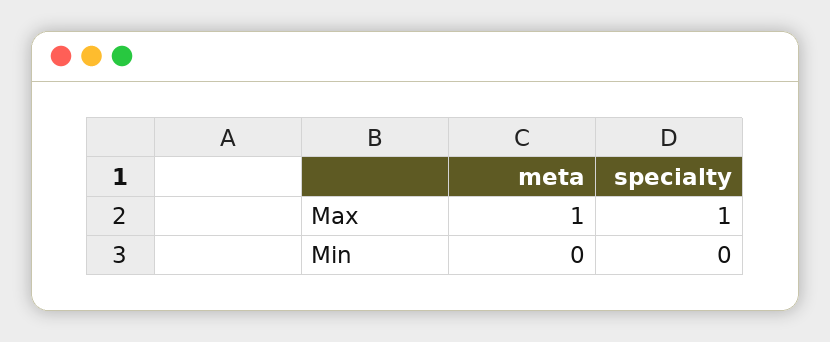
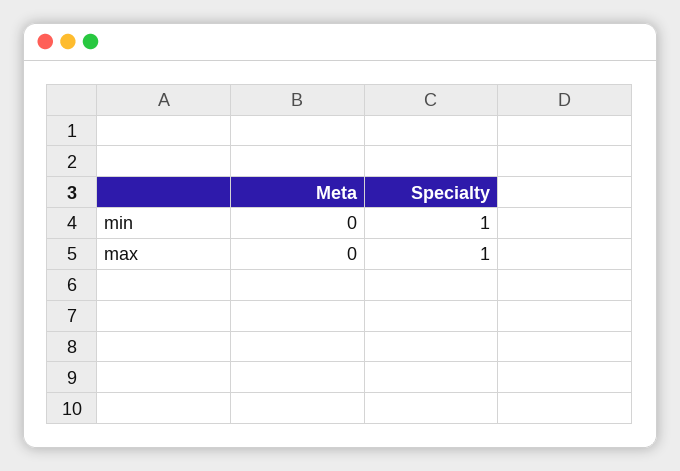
meta, Max: 1 -> 0
specialty, Min: 0 -> 1

